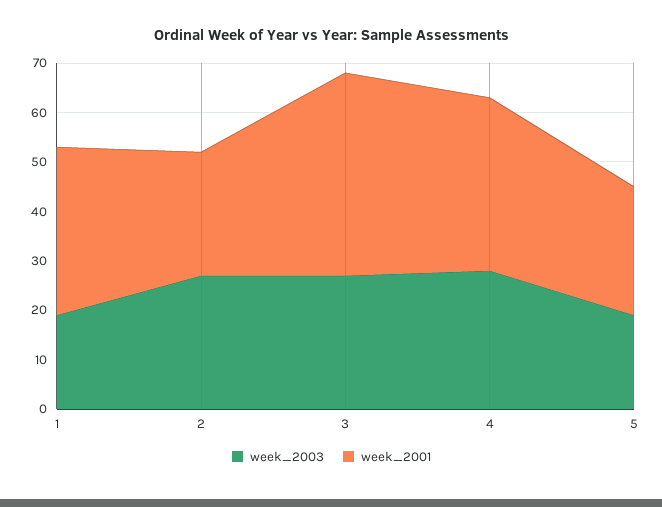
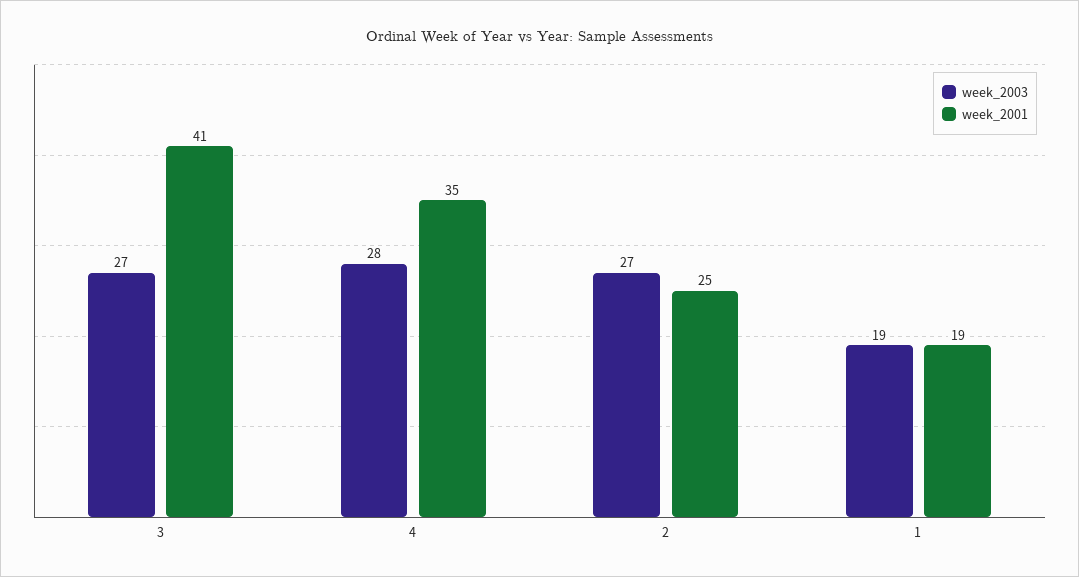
week_2001, 1: 35 -> 19
week_2003, 5: 20 -> none
week_2001, 5: 25 -> none

